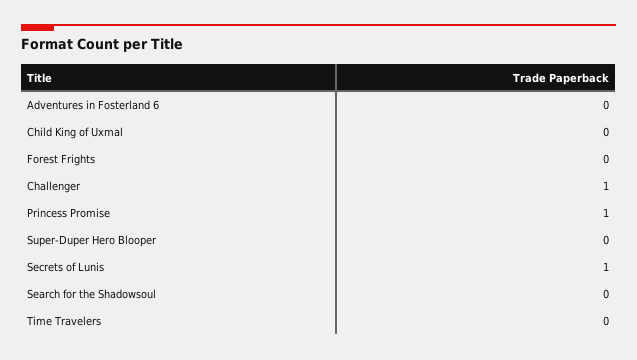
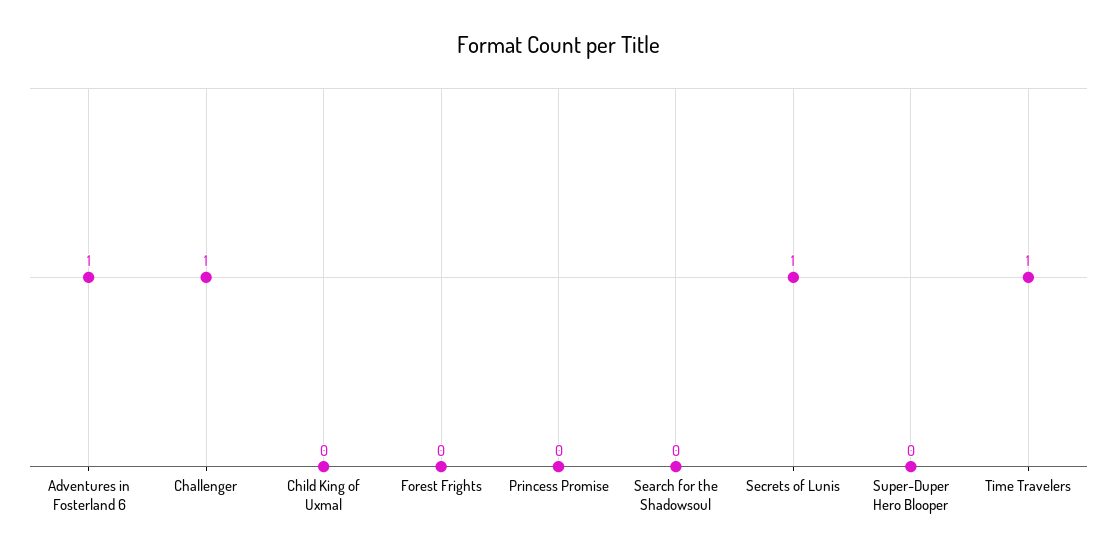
Adventures in Fosterland 6: 0 -> 1
Princess Promise: 1 -> 0
Time Travelers: 0 -> 1

